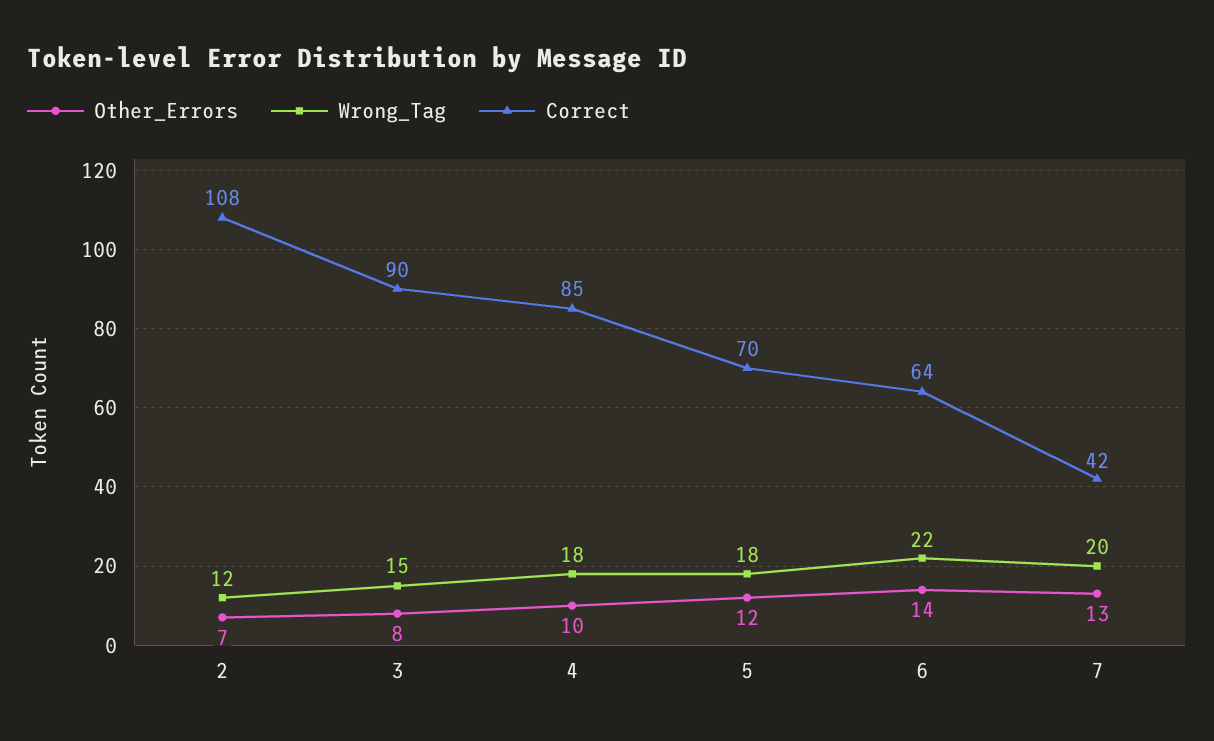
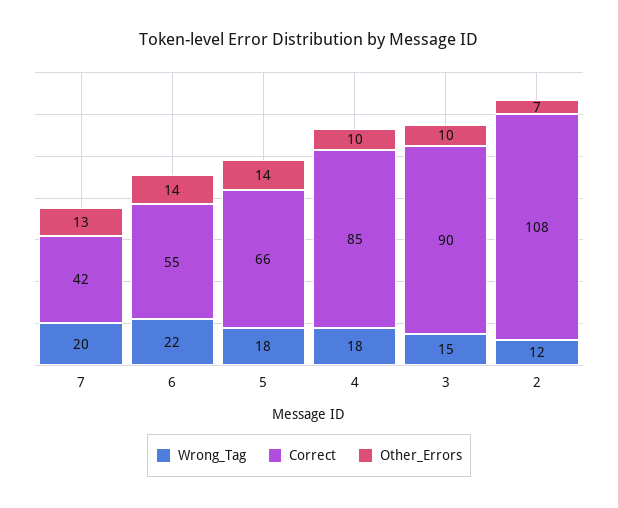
Other_Errors, 3: 8 -> 10
Other_Errors, 5: 12 -> 14
Correct, 5: 70 -> 66
Correct, 6: 64 -> 55

